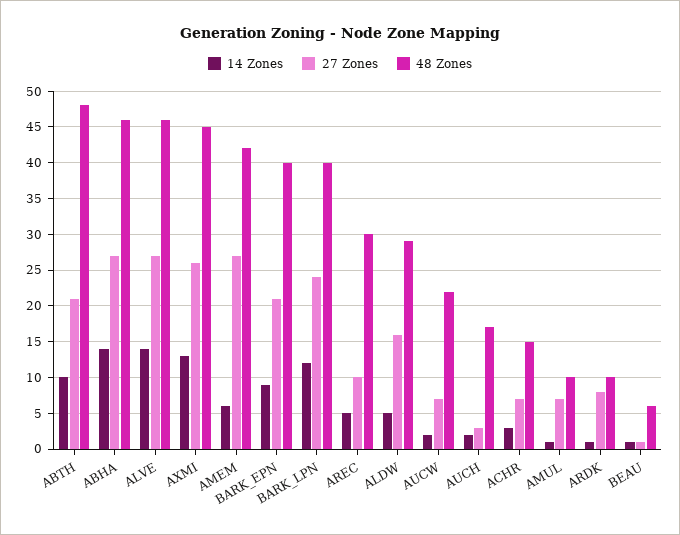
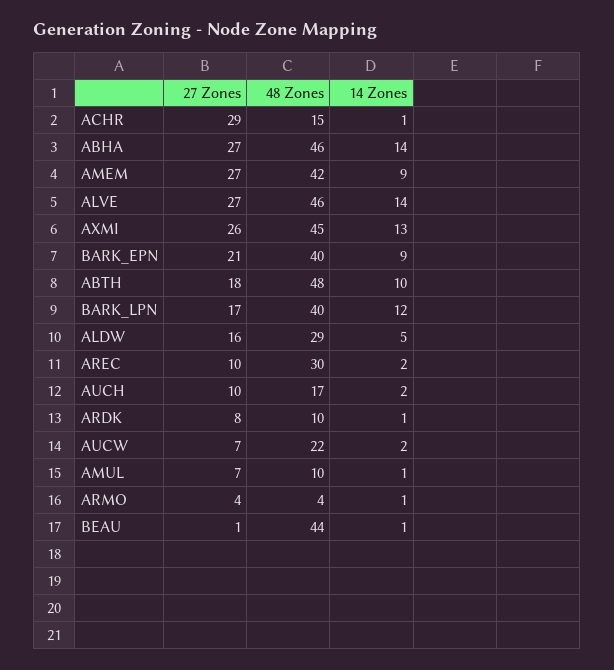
27 Zones, ABTH: 21 -> 18
14 Zones, AMEM: 6 -> 9
27 Zones, BARK_LPN: 24 -> 17
14 Zones, AREC: 5 -> 2
27 Zones, AUCH: 3 -> 10
14 Zones, ACHR: 3 -> 1
27 Zones, ACHR: 7 -> 29
48 Zones, BEAU: 6 -> 44
27 Zones, ARMO: none -> 4
48 Zones, ARMO: none -> 4
14 Zones, ARMO: none -> 1

